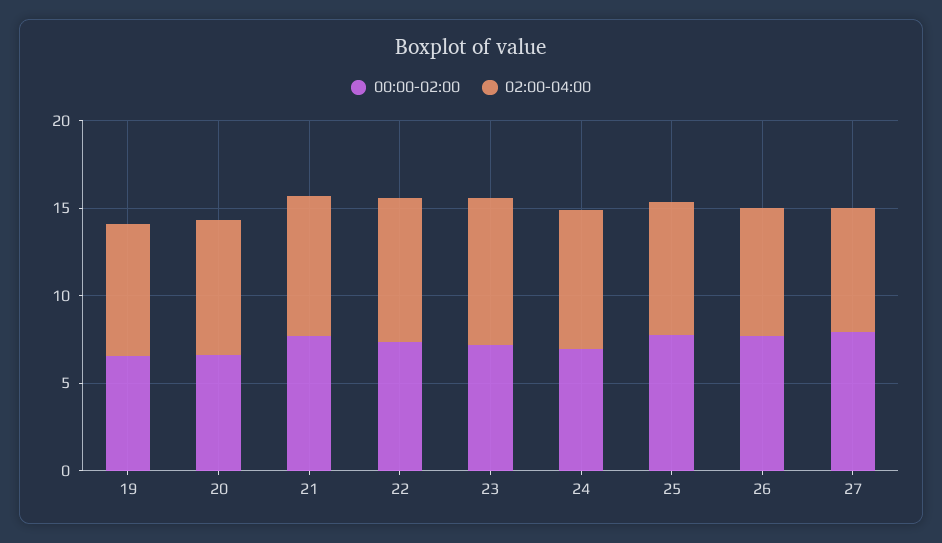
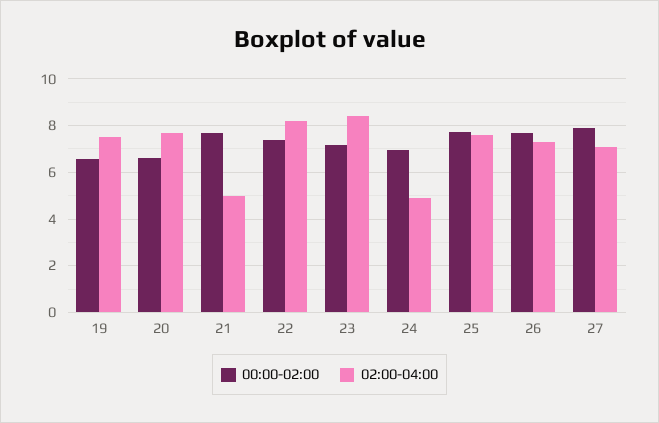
02:00-04:00, 21: 8 -> 5
02:00-04:00, 24: 8 -> 5

